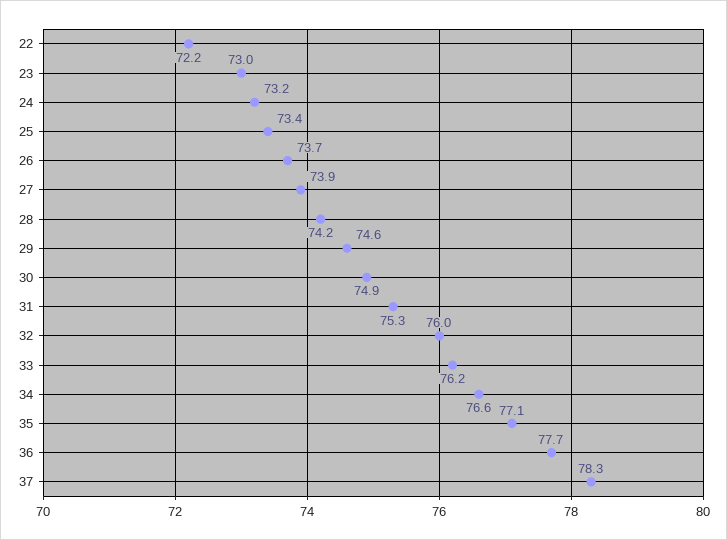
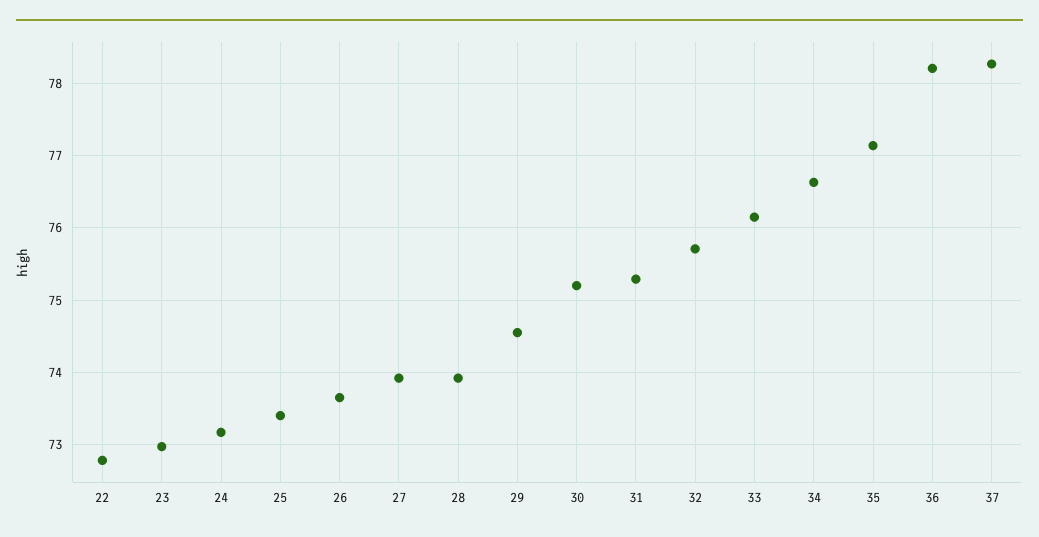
22: 72.2 -> 72.8
28: 74.2 -> 73.9
30: 74.9 -> 75.2
32: 76 -> 75.7
36: 77.7 -> 78.2

